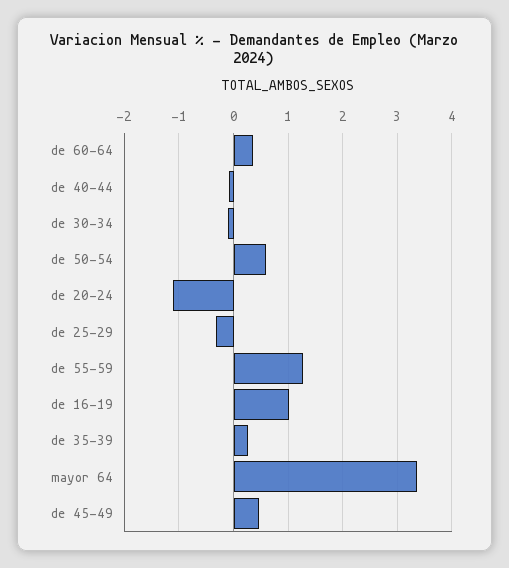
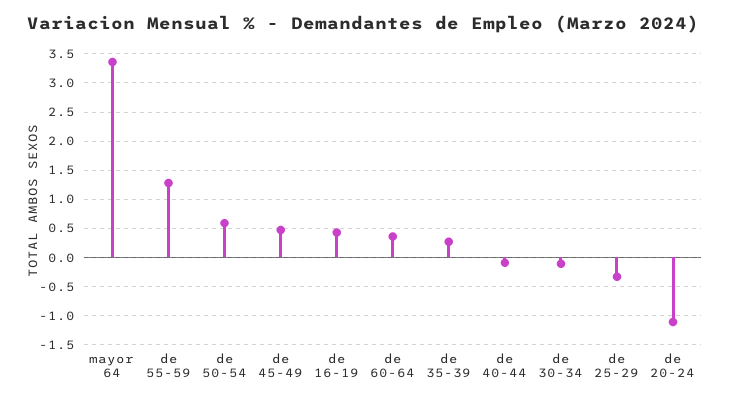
de 16-19: 1 -> 0.5

